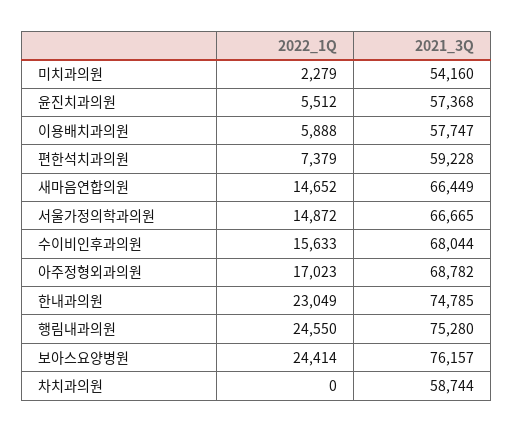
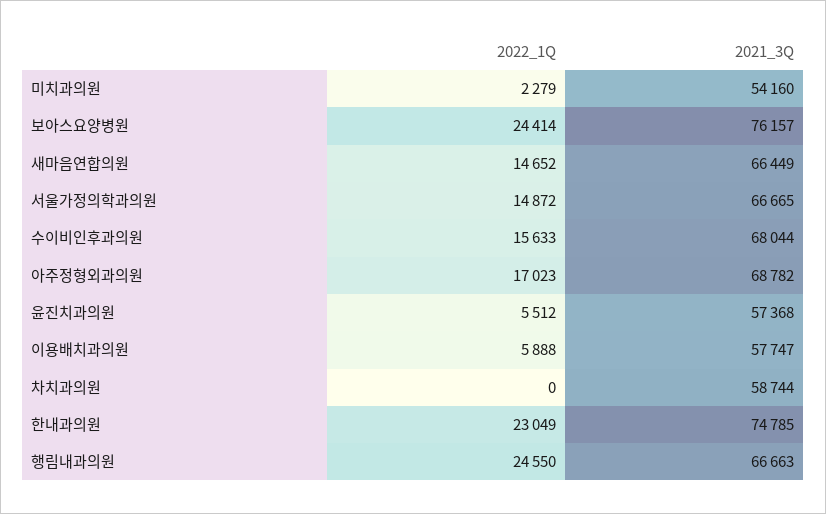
2022_1Q, 편한석치과의원: 7379 -> none
2021_3Q, 편한석치과의원: 59228 -> none
2021_3Q, 행림내과의원: 75280 -> 66663

